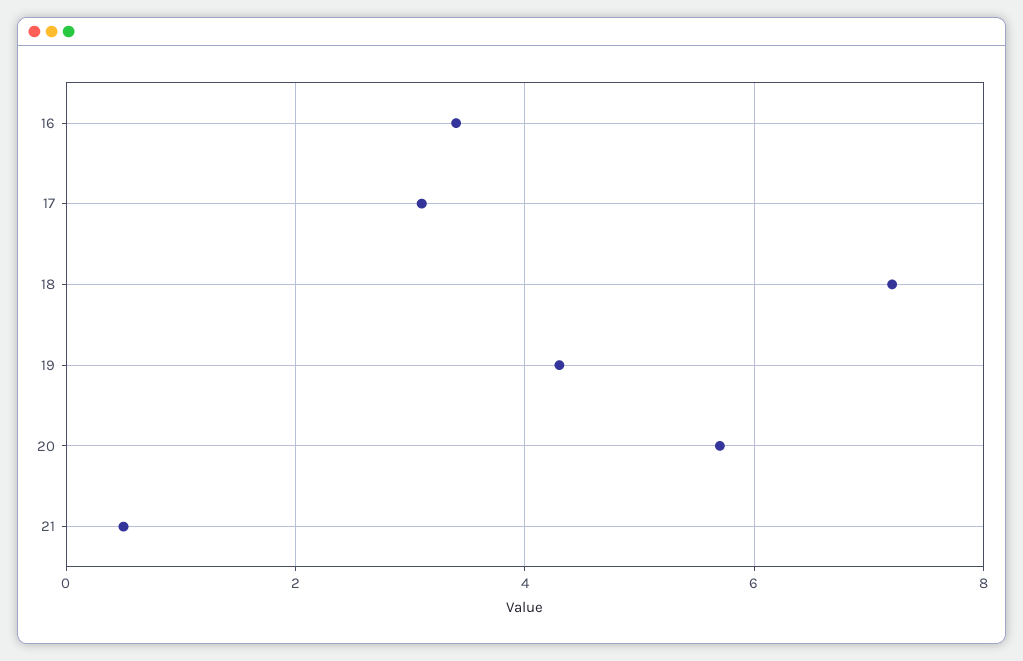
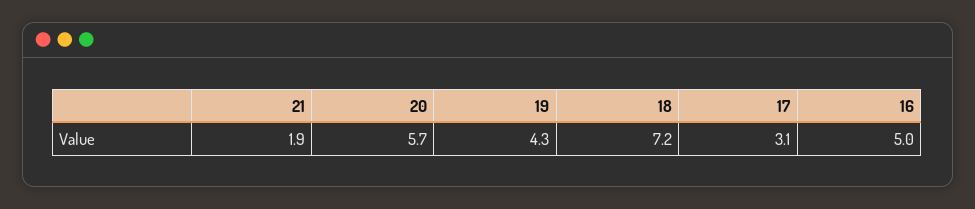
16: 3.5 -> 5
21: 0.5 -> 1.9

